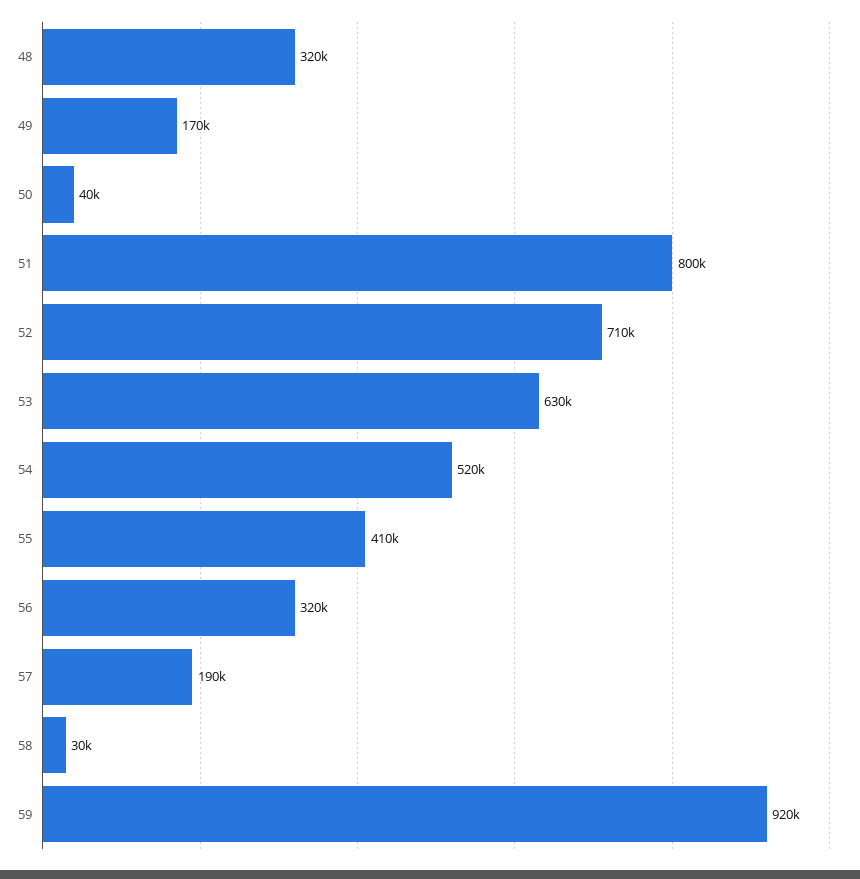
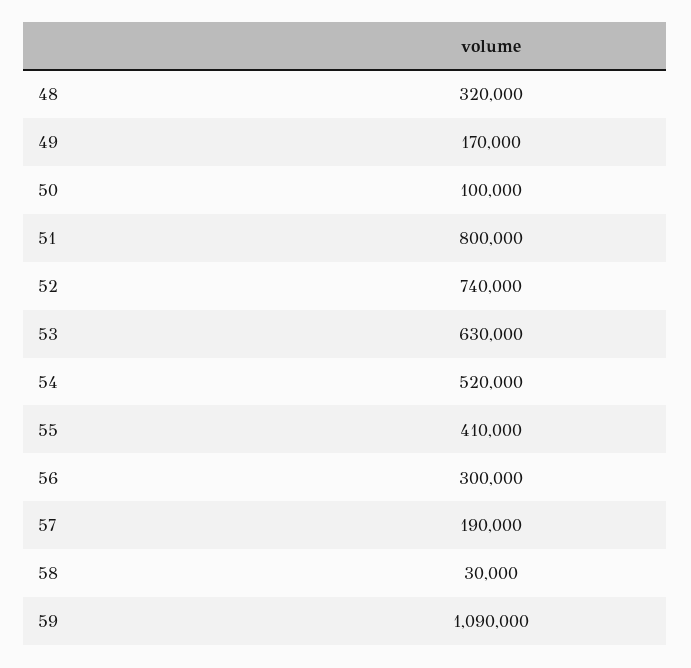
50: 40000 -> 100000
52: 710000 -> 740000
56: 320000 -> 300000
59: 920000 -> 1090000

